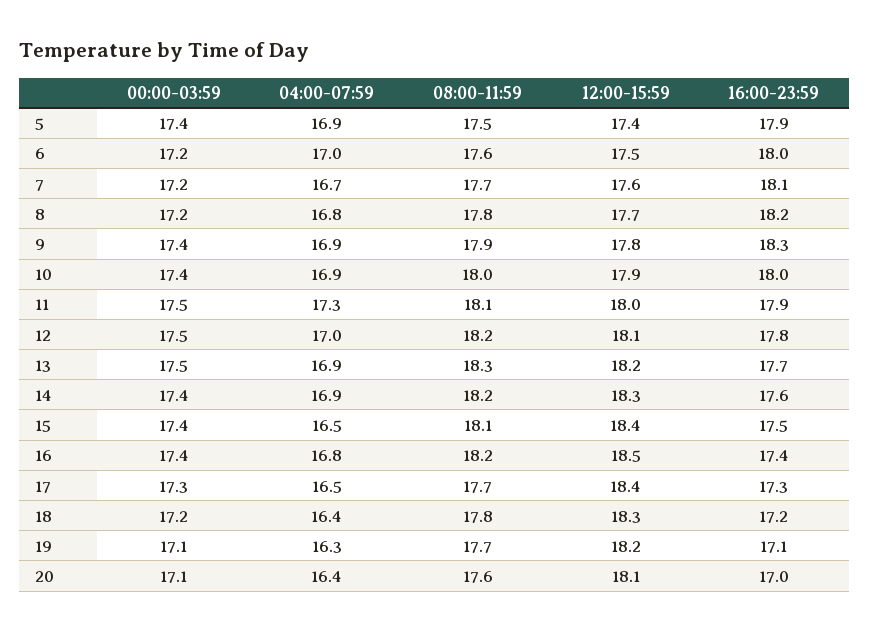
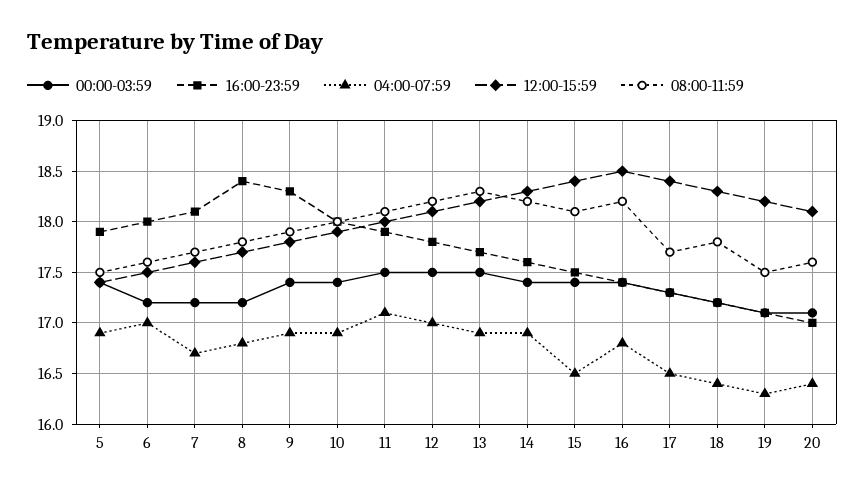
16:00-23:59, 8: 18.2 -> 18.4
04:00-07:59, 11: 17.3 -> 17.1
08:00-11:59, 19: 17.7 -> 17.5

